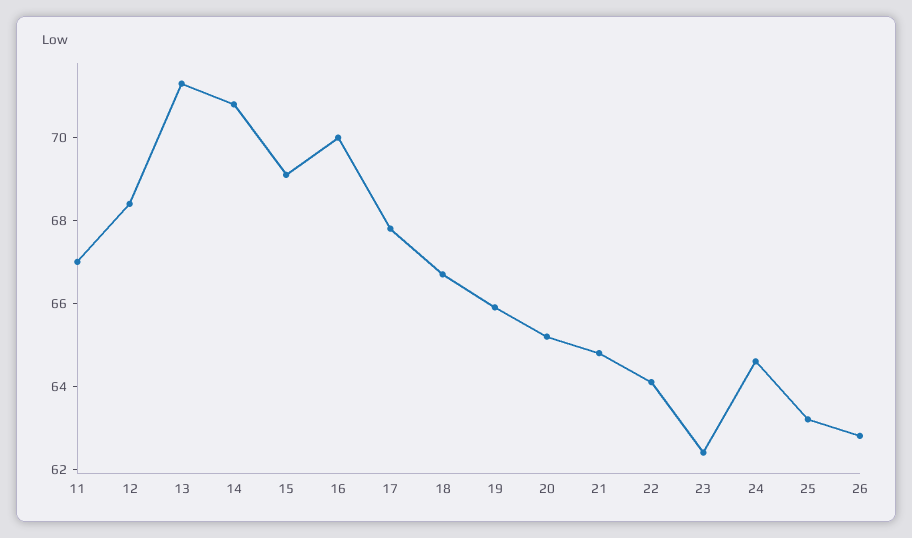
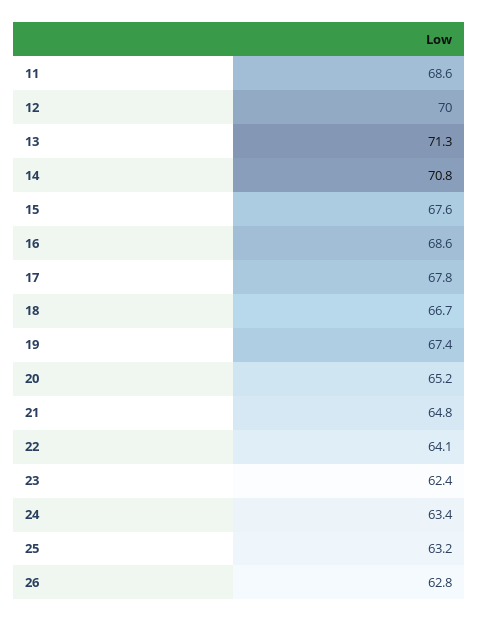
11: 67 -> 68.6
12: 68.5 -> 70
15: 69 -> 67.6
16: 70 -> 68.6
19: 66 -> 67.4
24: 64.5 -> 63.4

